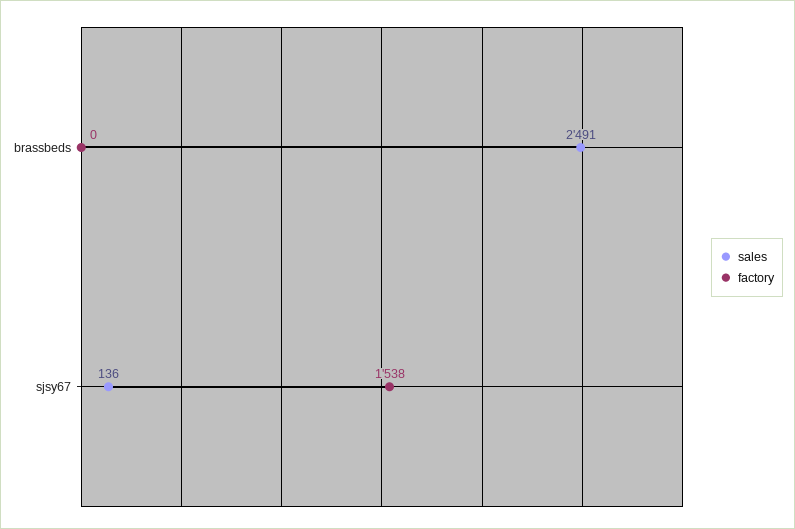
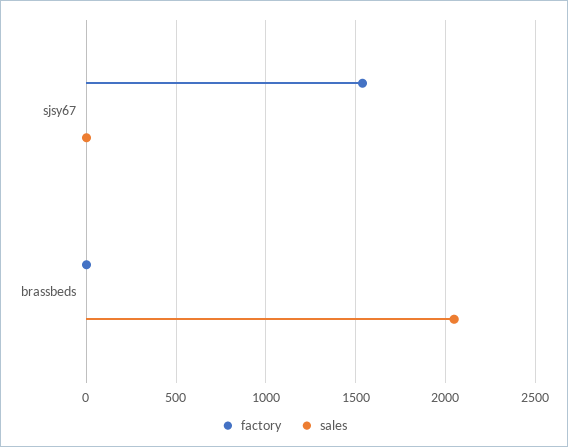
sales, brassbeds: 2491 -> 2050
sales, sjsy67: 136 -> 0

